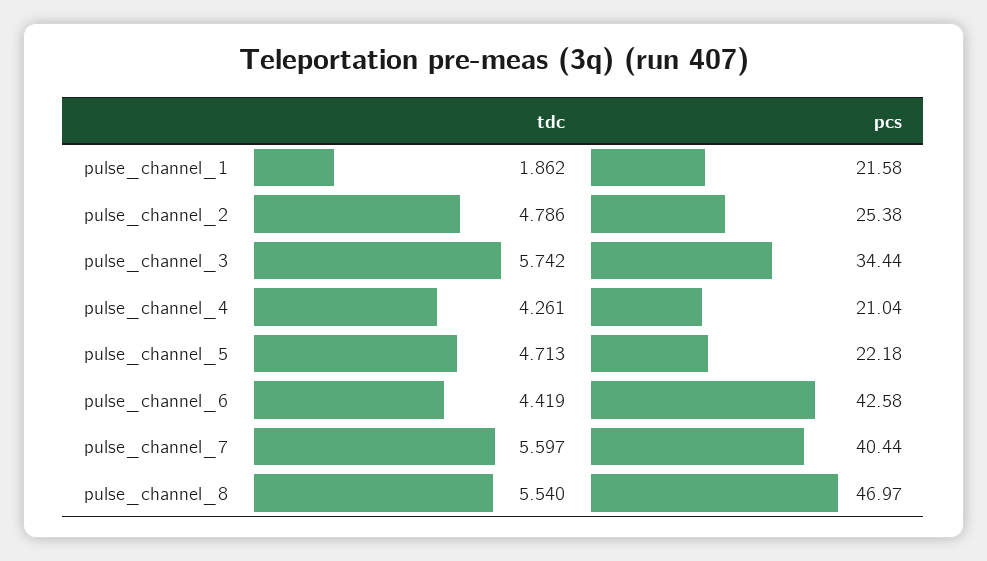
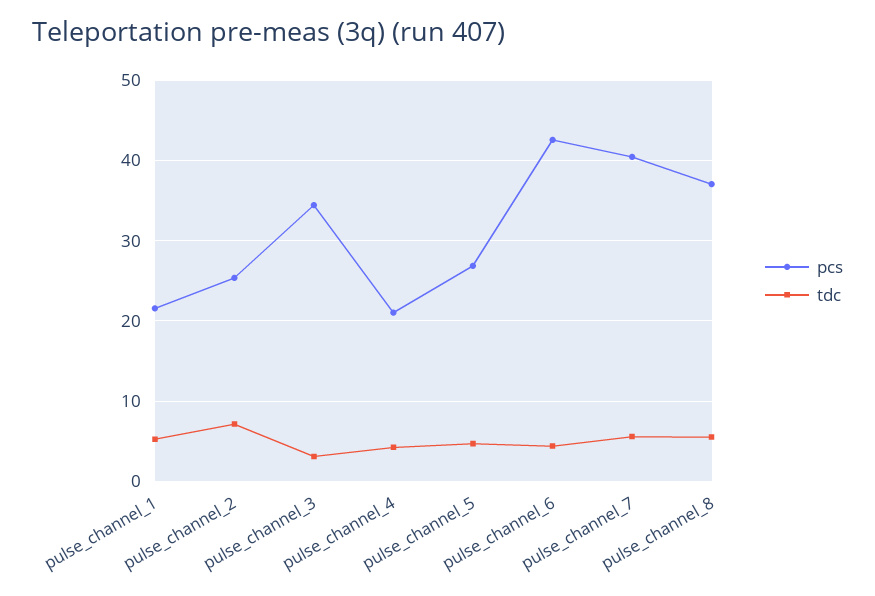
tdc, pulse_channel_1: 1.862 -> 5
tdc, pulse_channel_2: 4.786 -> 7
tdc, pulse_channel_3: 5.742 -> 3
pcs, pulse_channel_5: 22.18 -> 27
pcs, pulse_channel_8: 46.97 -> 37

